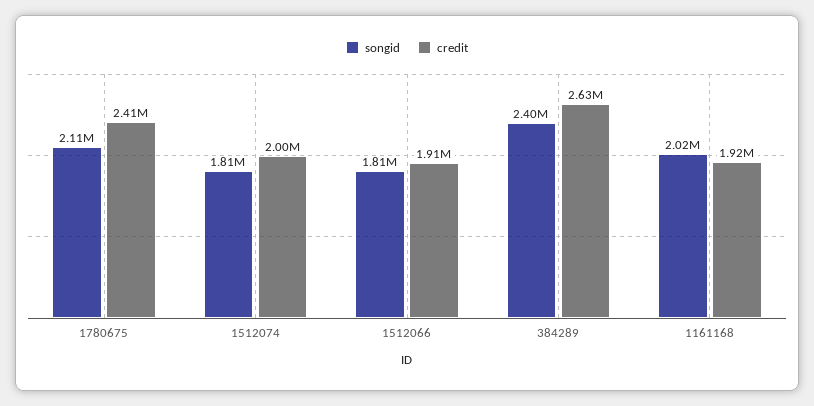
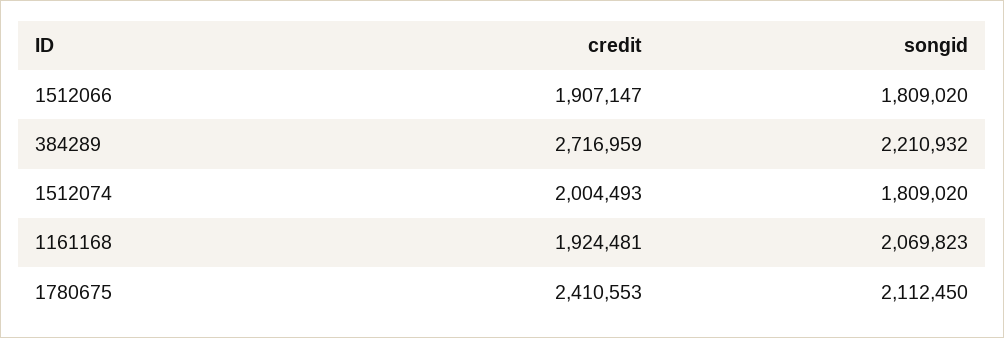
songid, 384289: 2400000 -> 2210932
credit, 384289: 2630000 -> 2716959
songid, 1161168: 2020000 -> 2069823

